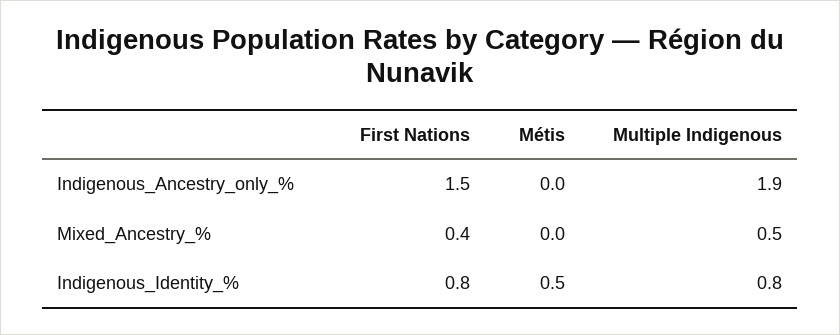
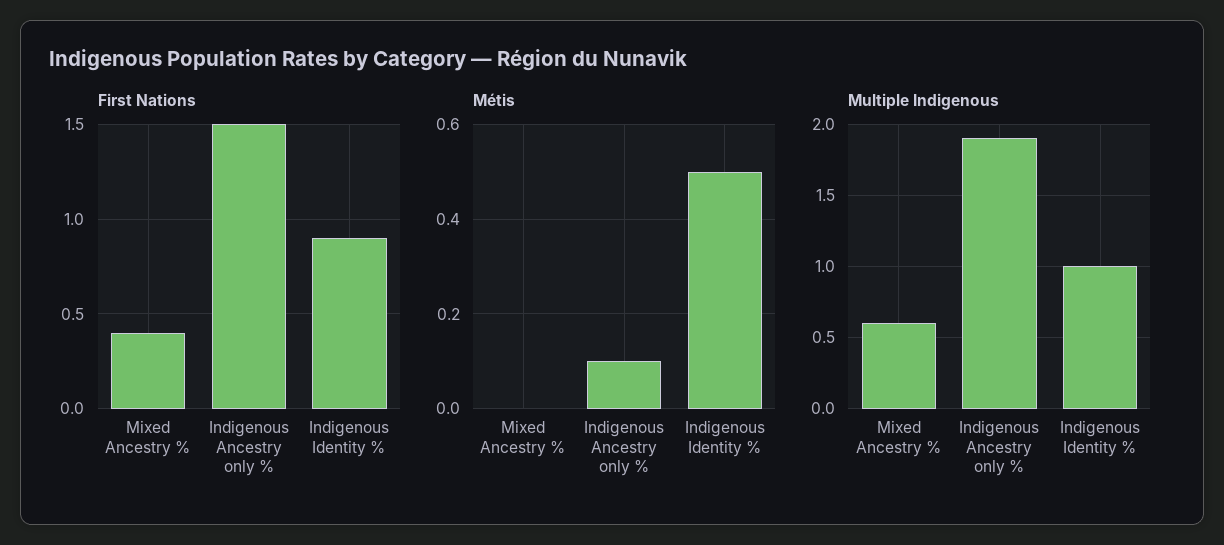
Métis, Indigenous_Ancestry_only_%: 0 -> 0.1
Multiple Indigenous, Mixed_Ancestry_%: 0.5 -> 0.6
First Nations, Indigenous_Identity_%: 0.8 -> 0.9
Multiple Indigenous, Indigenous_Identity_%: 0.8 -> 1

